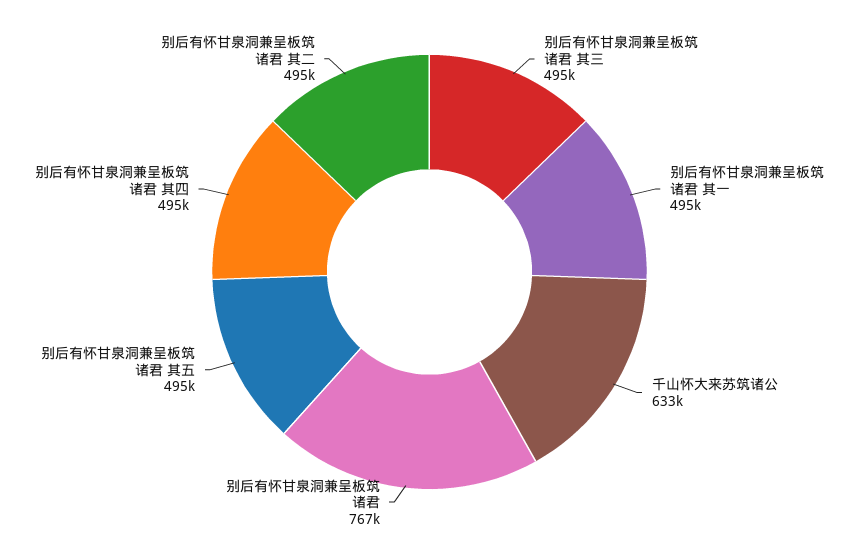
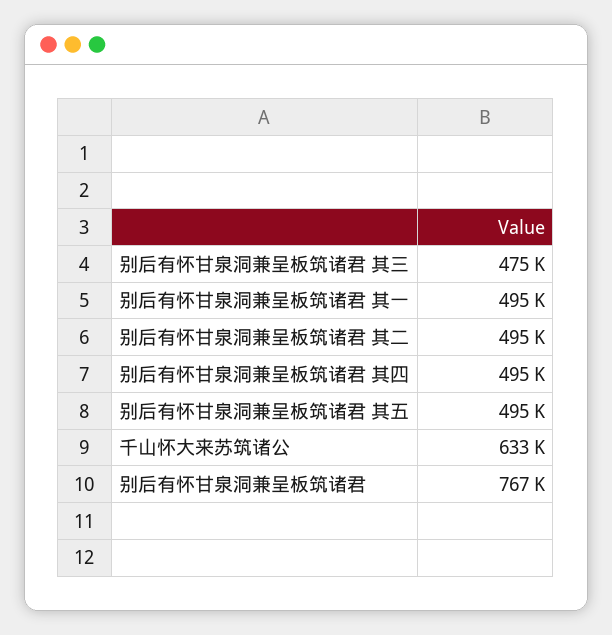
别后有怀甘泉洞兼呈板筑诸君 其三: 495000 -> 475000

